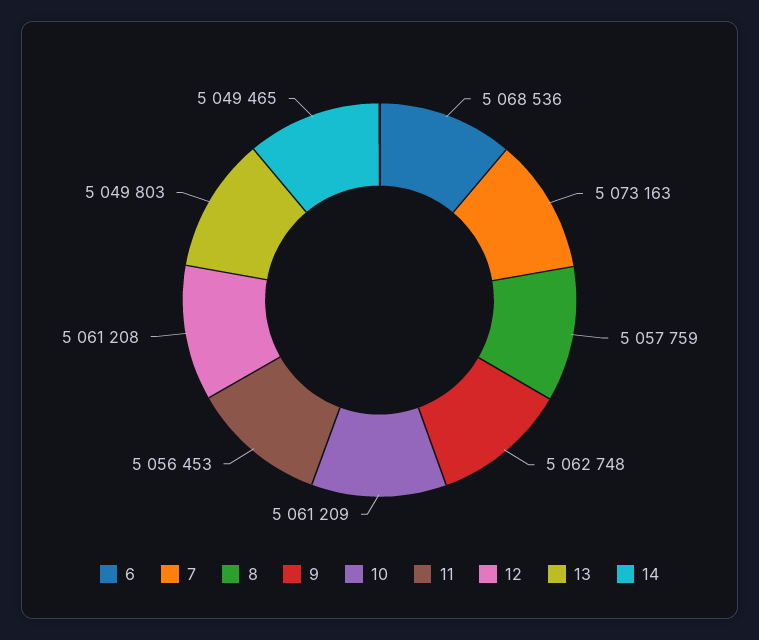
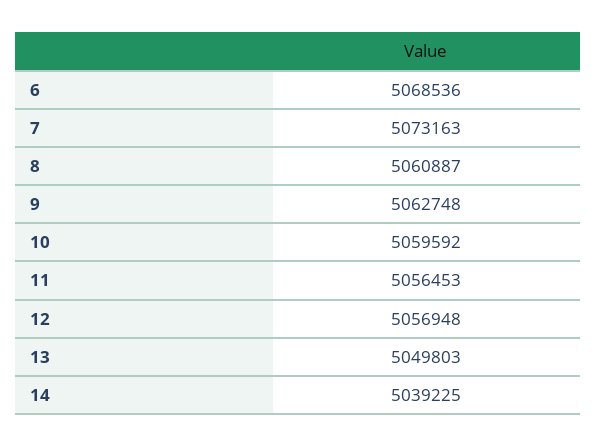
8: 5057759 -> 5060887
10: 5061209 -> 5059592
12: 5061208 -> 5056948
14: 5049465 -> 5039225

